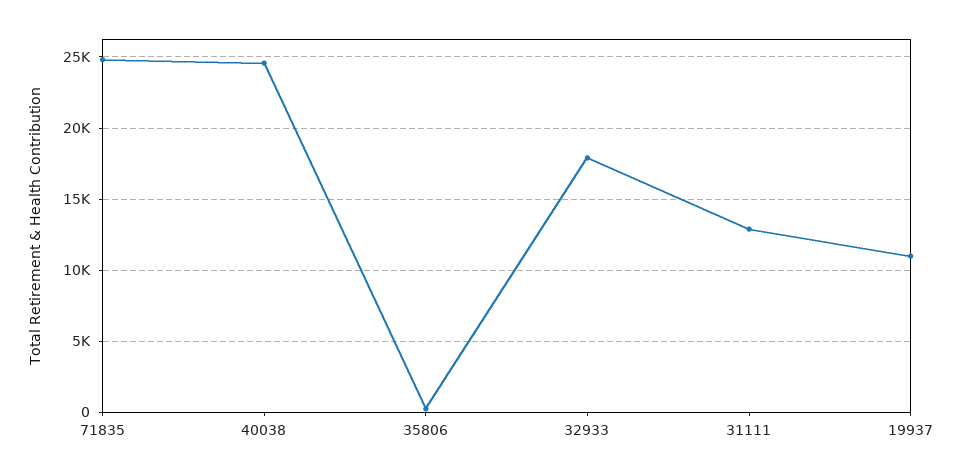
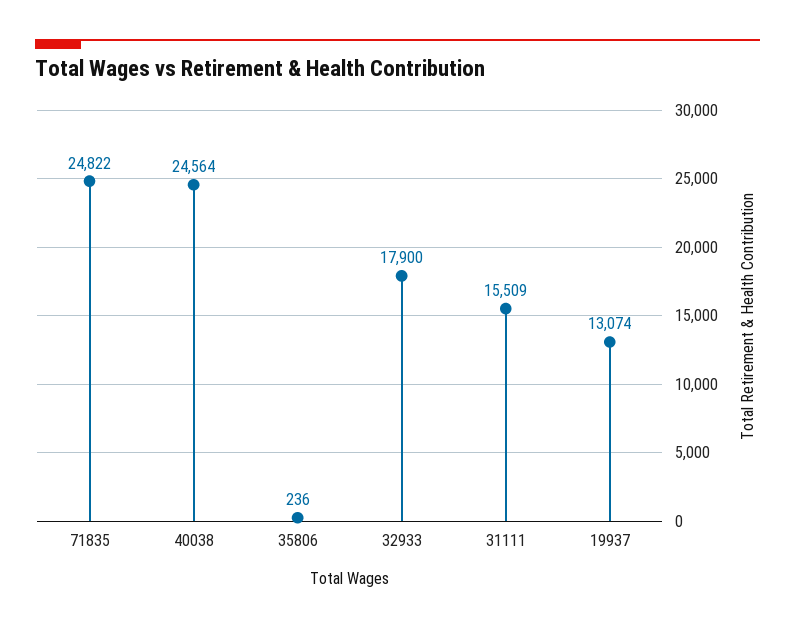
31111: 13000 -> 15509
19937: 11000 -> 13074

